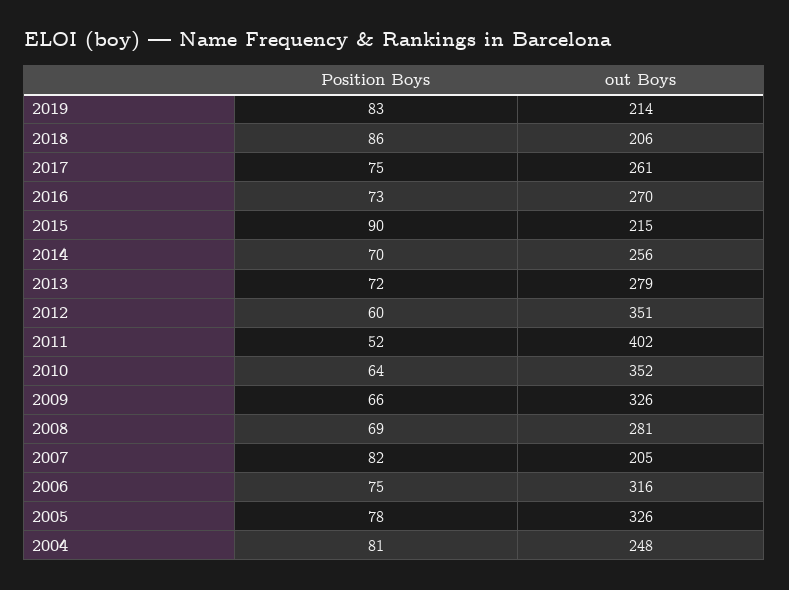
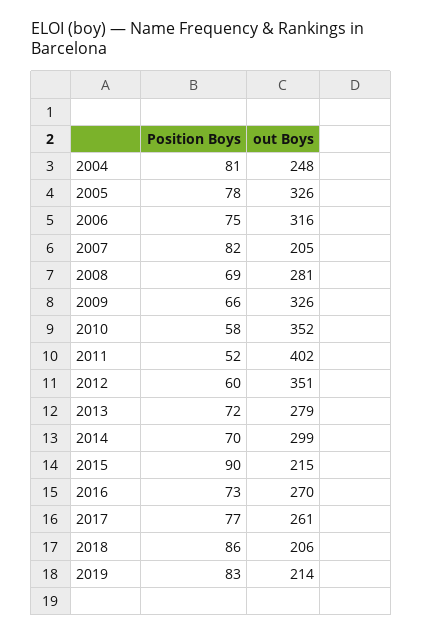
Position Boys, 2017: 75 -> 77
out Boys, 2014: 256 -> 299
Position Boys, 2010: 64 -> 58

